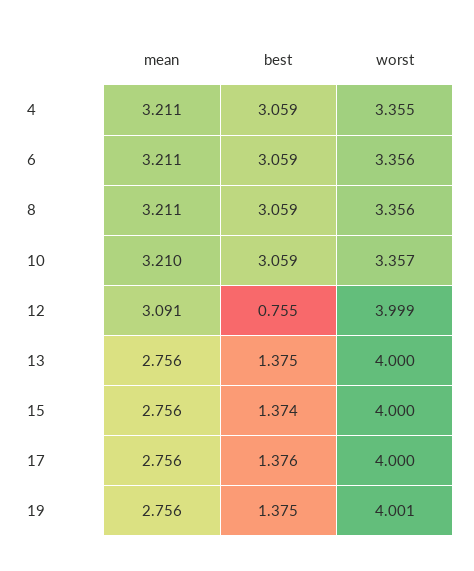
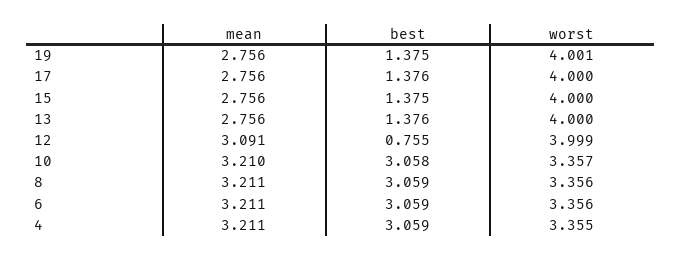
best, 10: 3.059 -> 3.058
best, 13: 1.375 -> 1.376
best, 15: 1.374 -> 1.375

